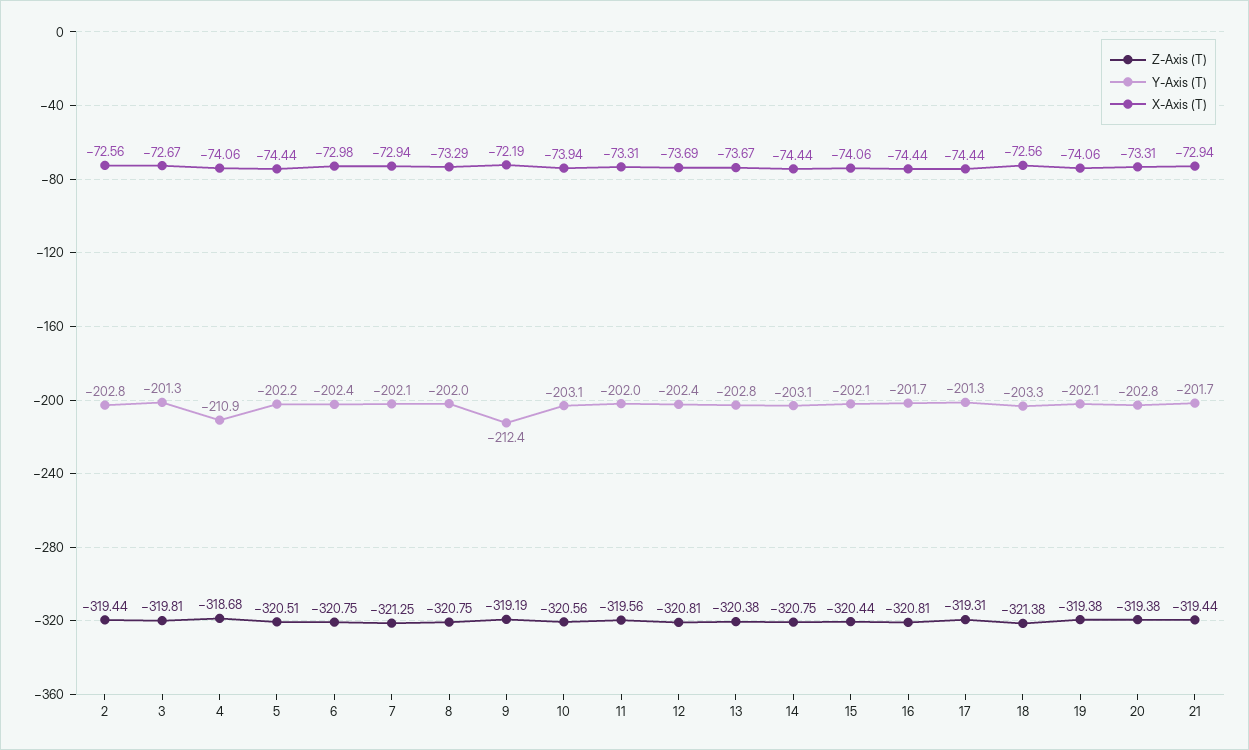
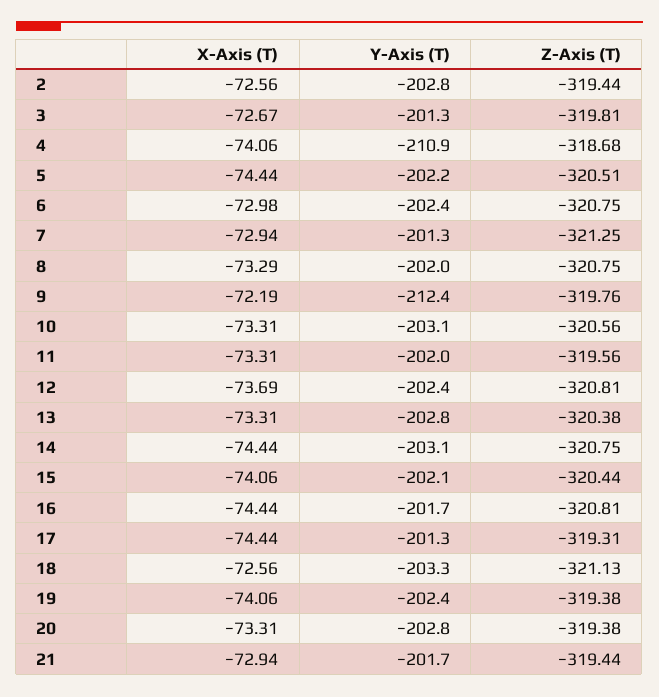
Y-Axis (T), 7: -202.1 -> -201.3
Z-Axis (T), 9: -319.19 -> -319.76
X-Axis (T), 10: -73.94 -> -73.31
X-Axis (T), 13: -73.67 -> -73.31
Z-Axis (T), 18: -321.38 -> -321.13
Y-Axis (T), 19: -202.1 -> -202.4

